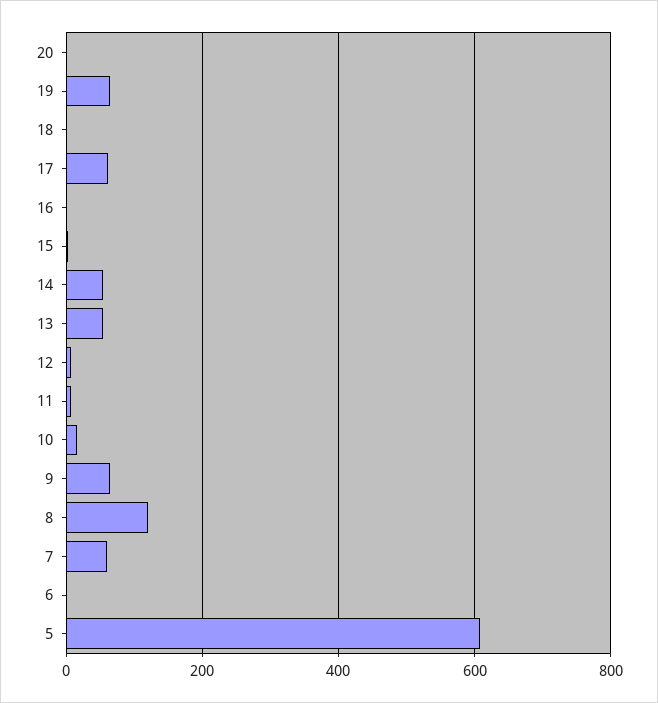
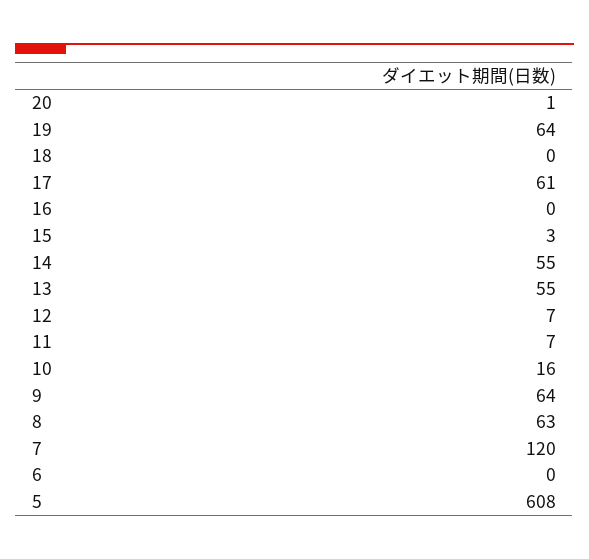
8: 120 -> 63
7: 60 -> 120

